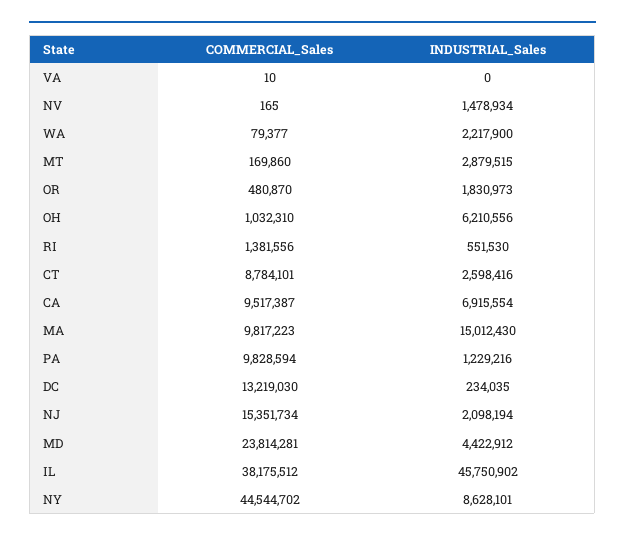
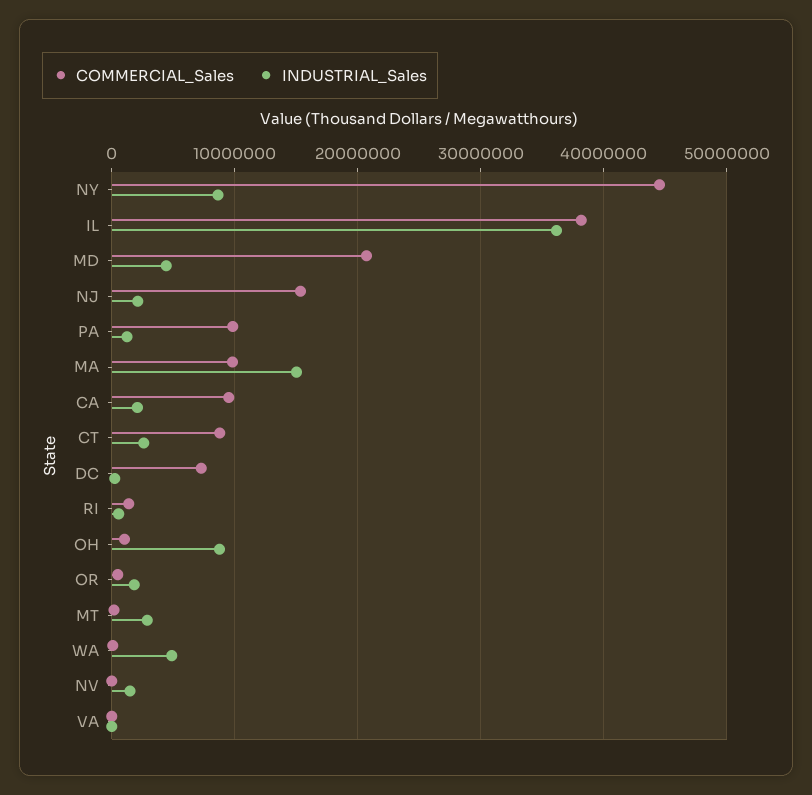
INDUSTRIAL_Sales, WA: 2217900 -> 5000000
INDUSTRIAL_Sales, OH: 6210556 -> 9000000
INDUSTRIAL_Sales, CA: 6915554 -> 2000000
COMMERCIAL_Sales, DC: 13219030 -> 7000000
COMMERCIAL_Sales, MD: 23814281 -> 21000000
INDUSTRIAL_Sales, IL: 45750902 -> 36000000

